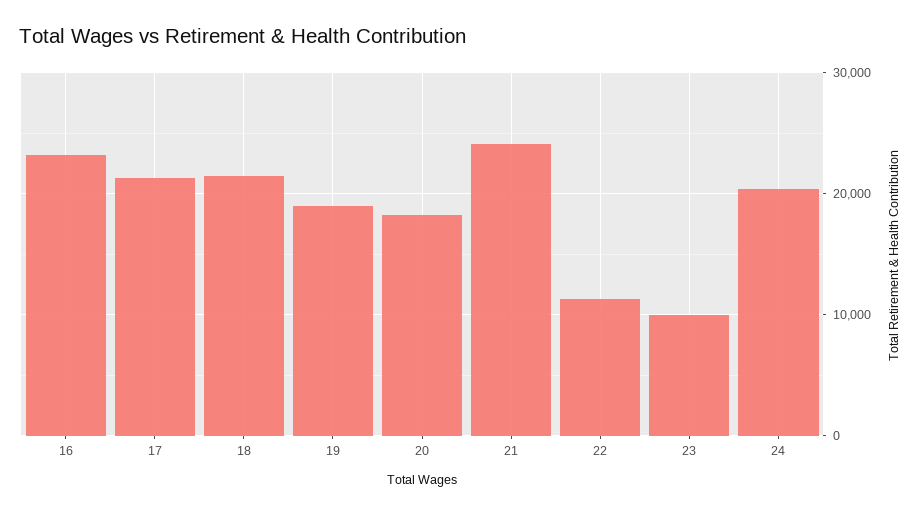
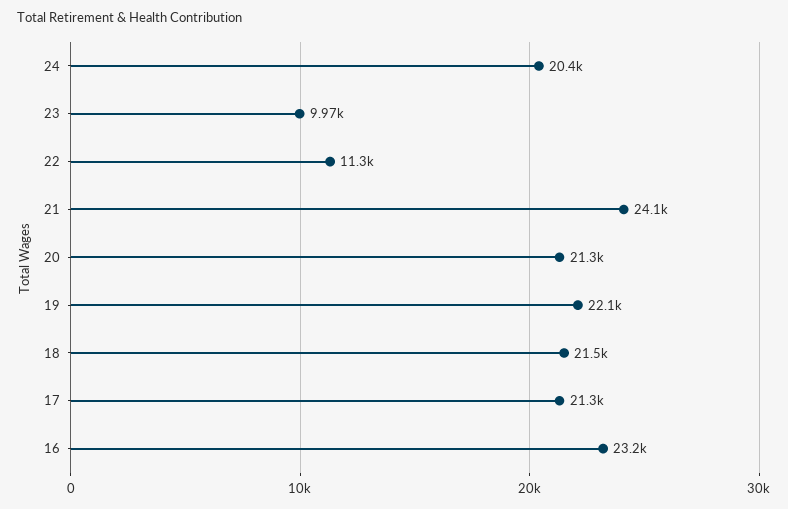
19: 19000 -> 22100
20: 18000 -> 21300

